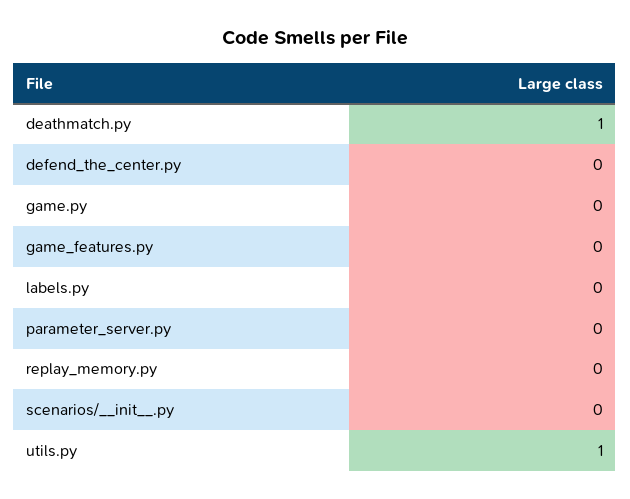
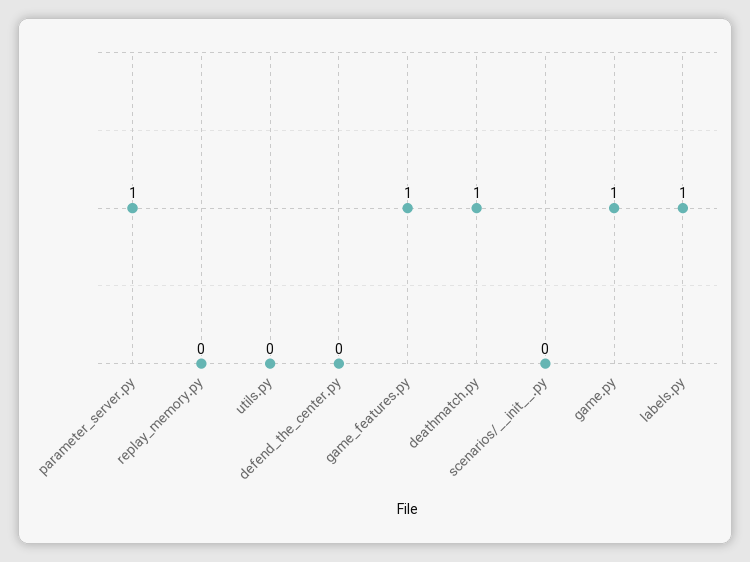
game.py: 0 -> 1
game_features.py: 0 -> 1
labels.py: 0 -> 1
parameter_server.py: 0 -> 1
utils.py: 1 -> 0

